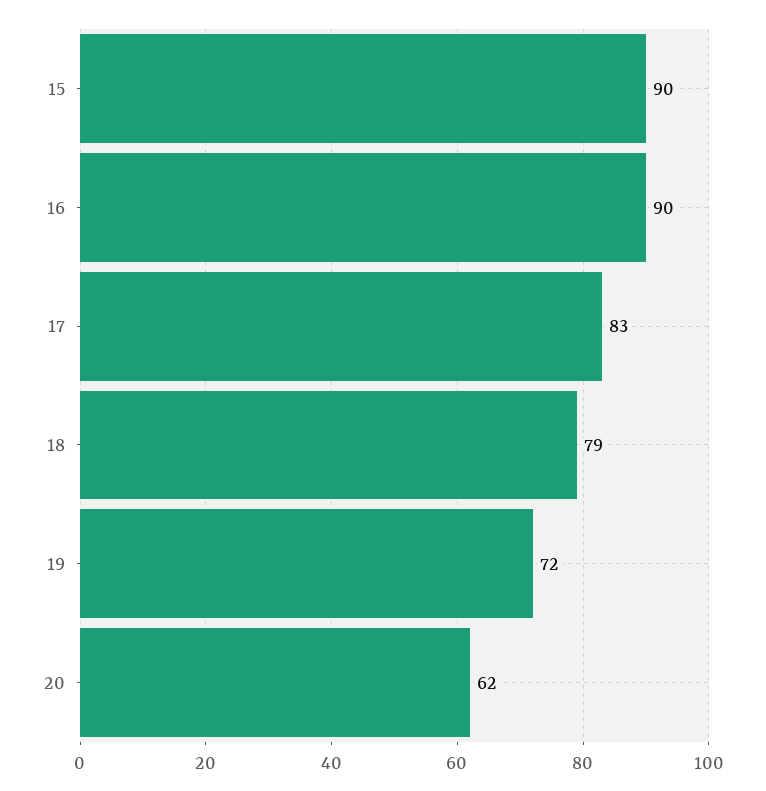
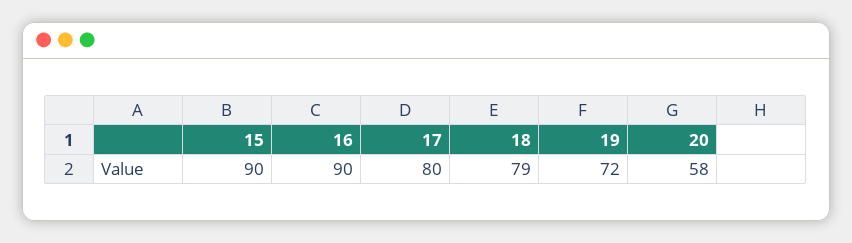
17: 83 -> 80
20: 62 -> 58

